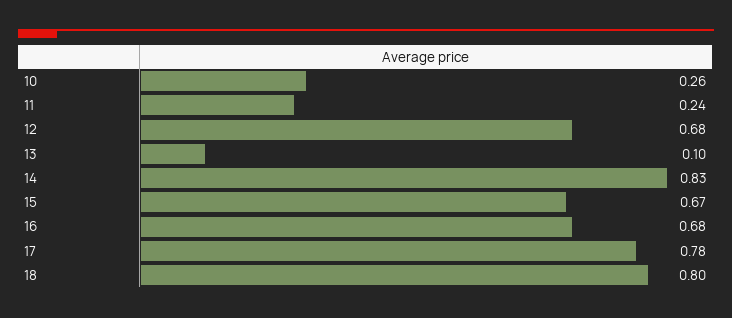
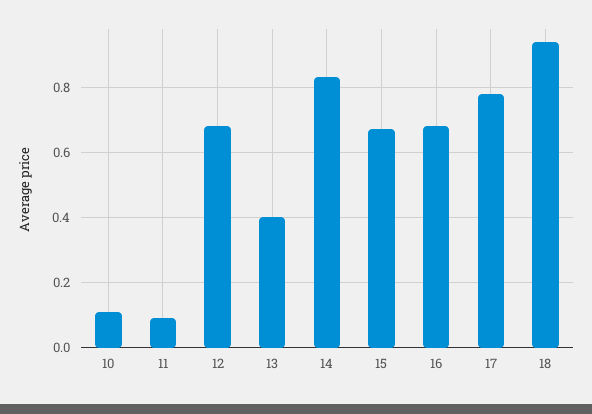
10: 0.26 -> 0.1
11: 0.24 -> 0.1
13: 0.1 -> 0.4
18: 0.8 -> 0.95

